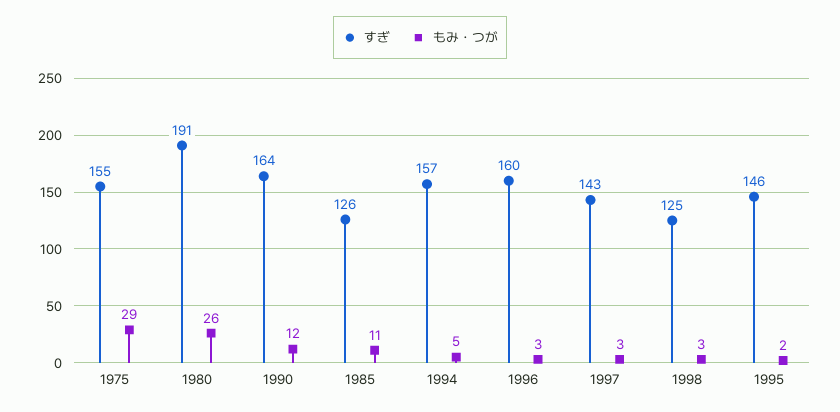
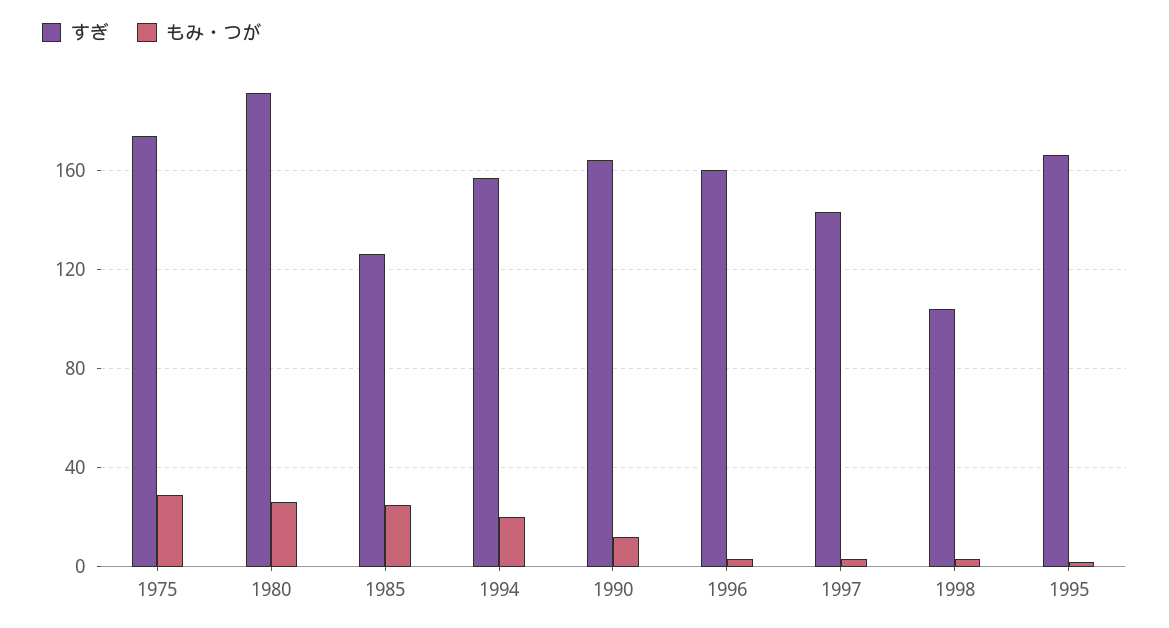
すぎ, 1975: 155 -> 175
もみ・つが, 1985: 11 -> 25
もみ・つが, 1994: 5 -> 20
すぎ, 1998: 125 -> 105
すぎ, 1995: 146 -> 165

